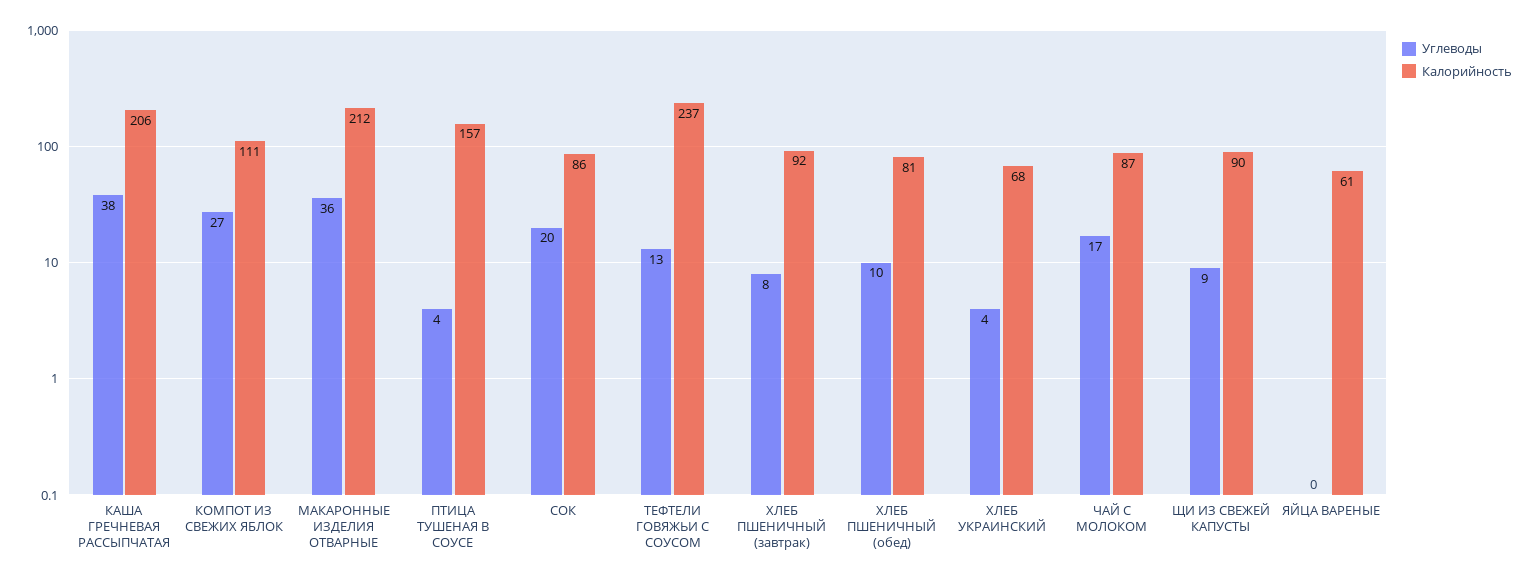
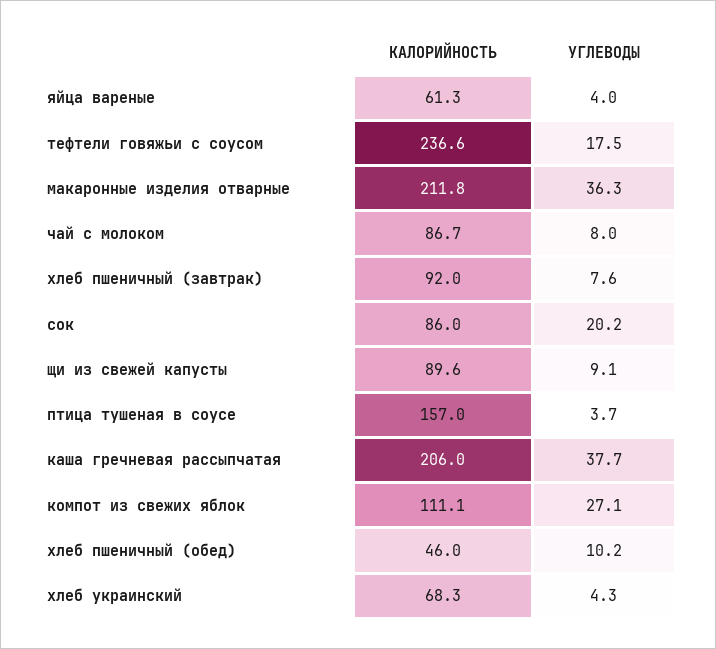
Углеводы, ТЕФТЕЛИ ГОВЯЖЬИ С СОУСОМ: 13 -> 17.5
Калорийность, ХЛЕБ ПШЕНИЧНЫЙ (обед): 81 -> 46
Углеводы, ЧАЙ С МОЛОКОМ: 17 -> 8
Углеводы, ЯЙЦА ВАРЕНЫЕ: 0 -> 4

